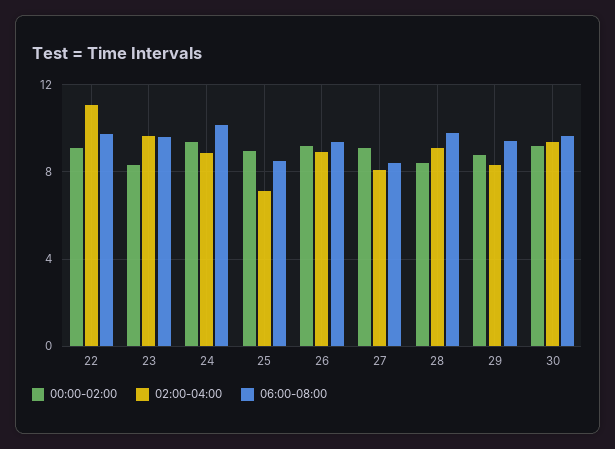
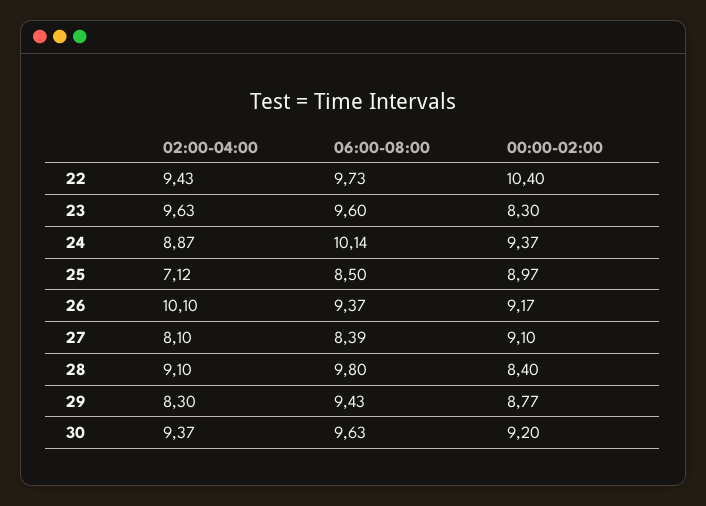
00:00-02:00, 22: 9 -> 10.4
02:00-04:00, 22: 11 -> 9.43
02:00-04:00, 26: 9 -> 10.1

